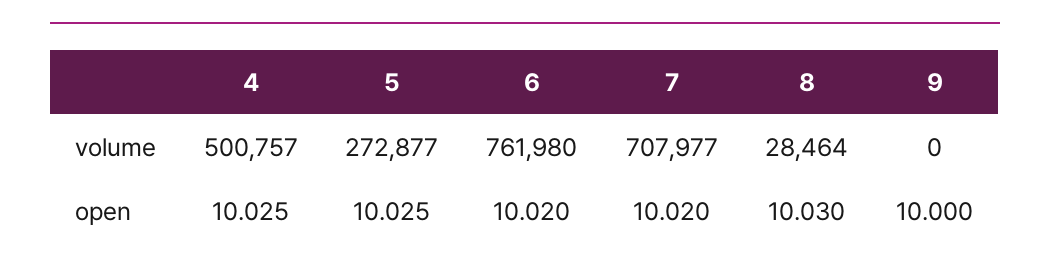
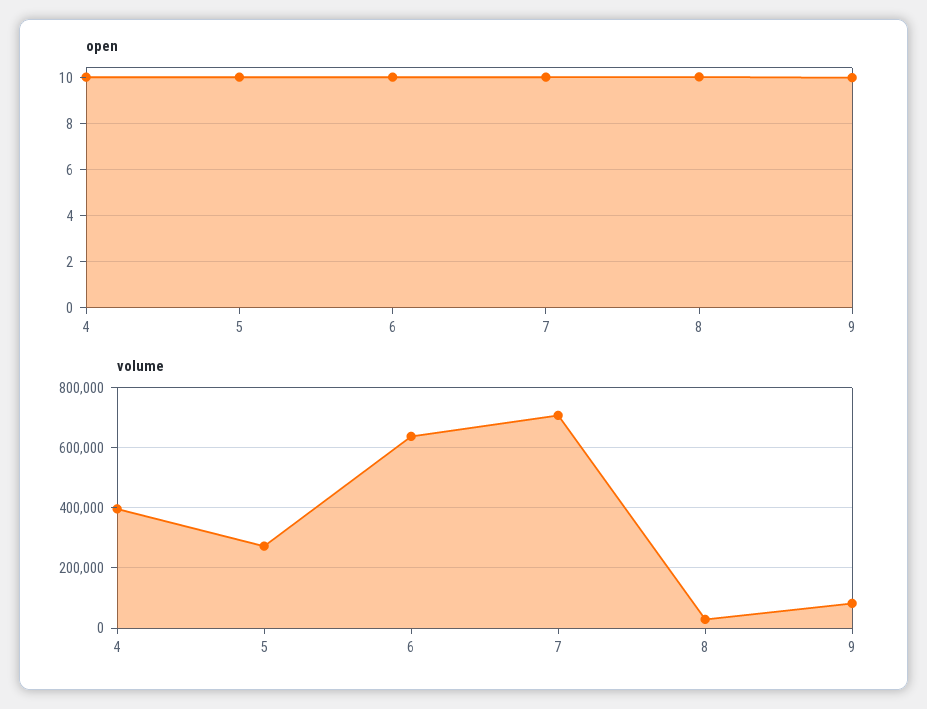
volume, 4: 500757 -> 400000
volume, 6: 761980 -> 640000
volume, 9: 0 -> 80000

